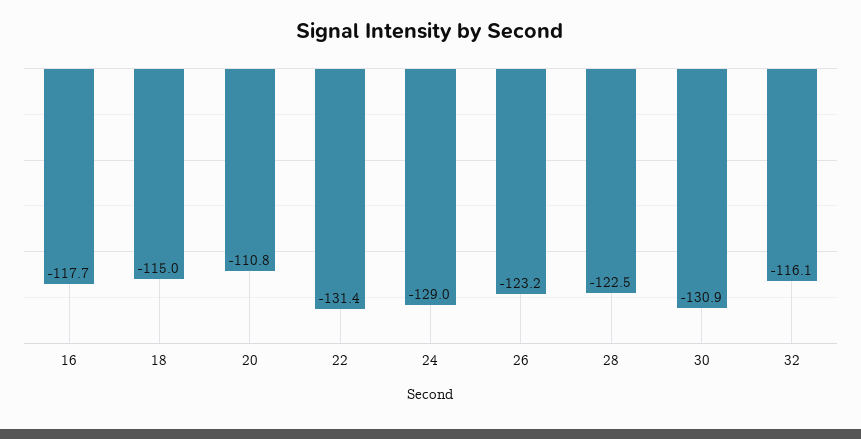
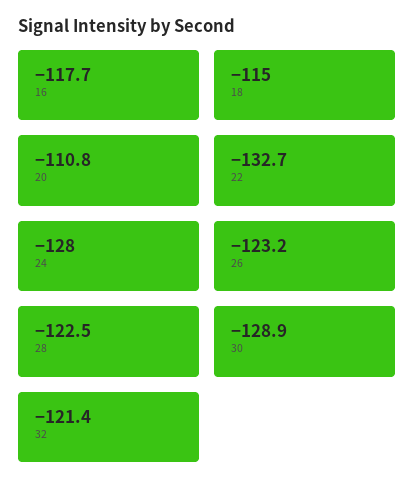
22: -131.4 -> -132.7
24: -129 -> -128
30: -130.9 -> -128.9
32: -116.1 -> -121.4

